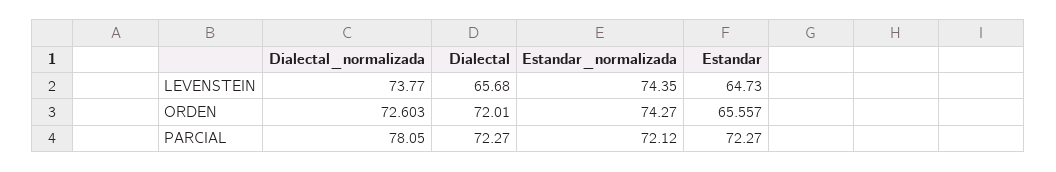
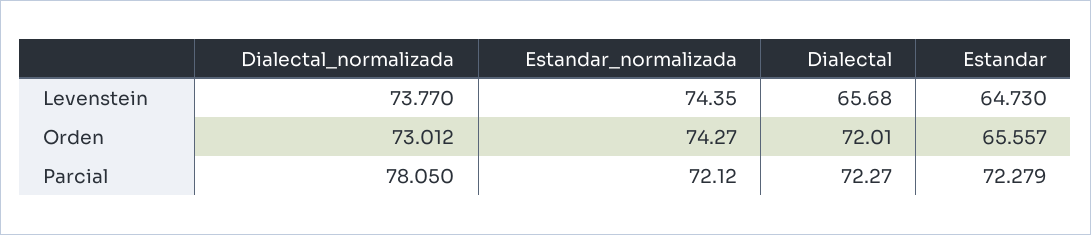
Dialectal_normalizada, ORDEN: 72.603 -> 73.012
Estandar, PARCIAL: 72.27 -> 72.279

